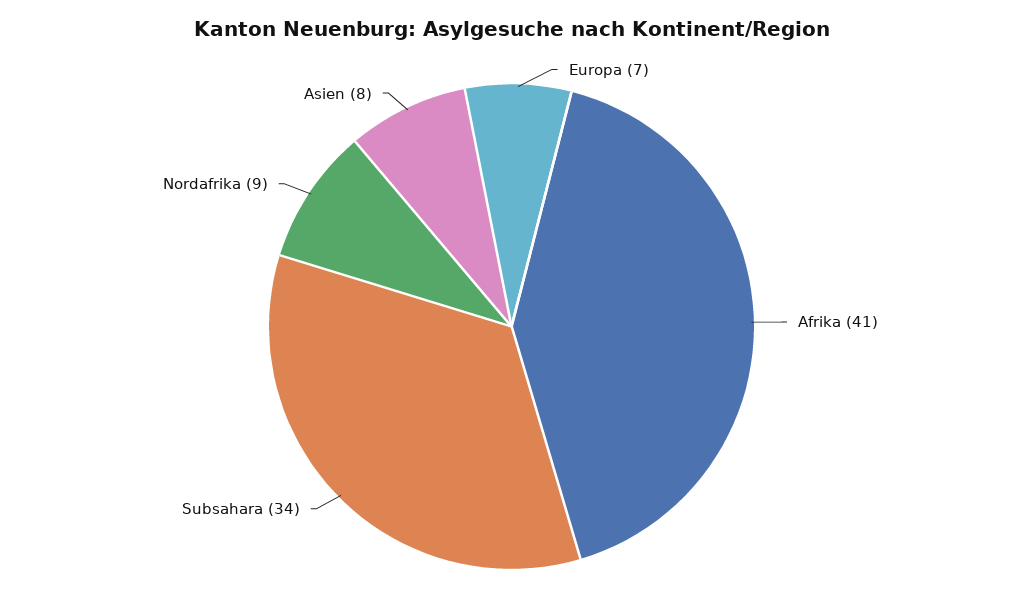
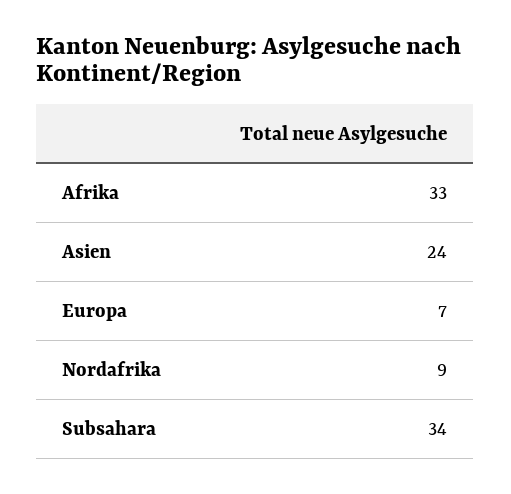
Afrika: 41 -> 33
Asien: 8 -> 24

